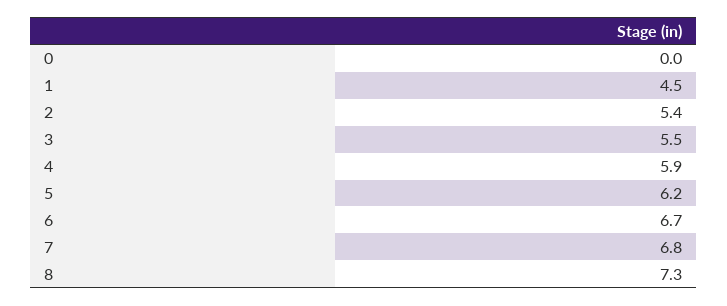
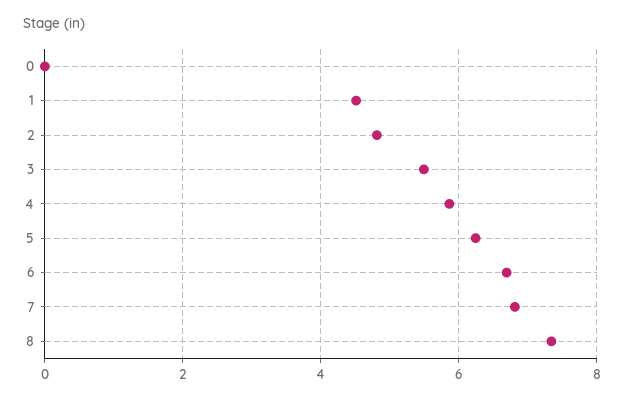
2: 5.4 -> 4.8

